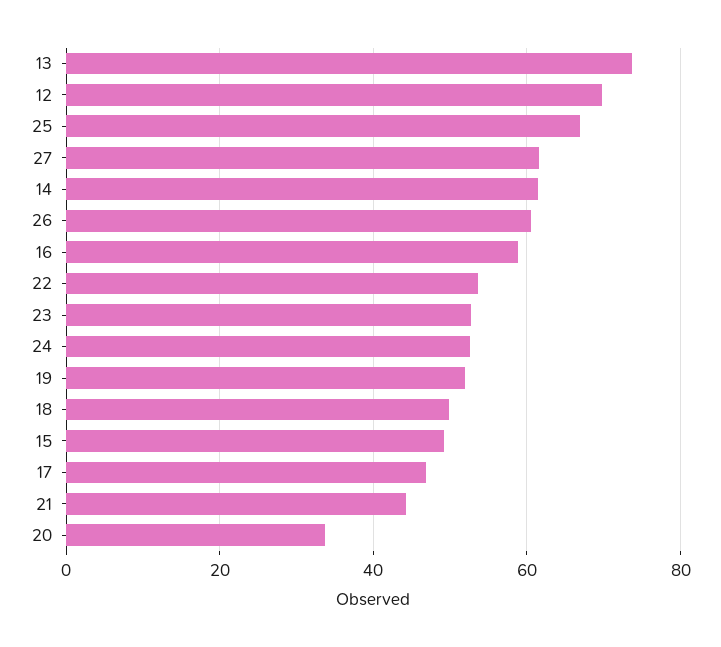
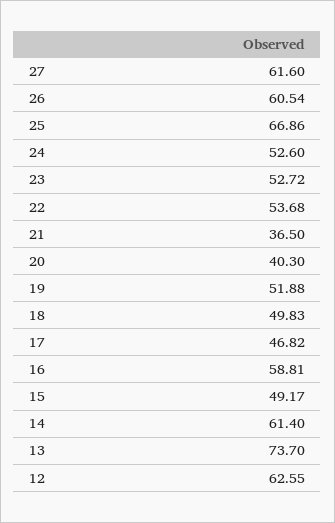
12: 70 -> 62.55
21: 44 -> 36.5
20: 34 -> 40.3

